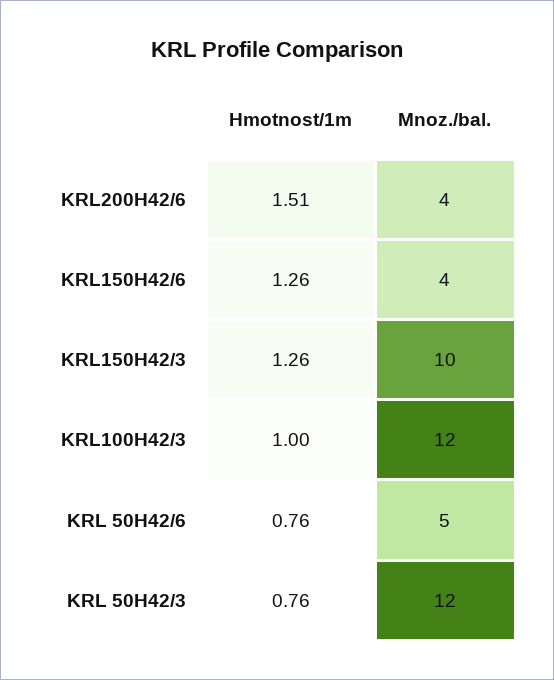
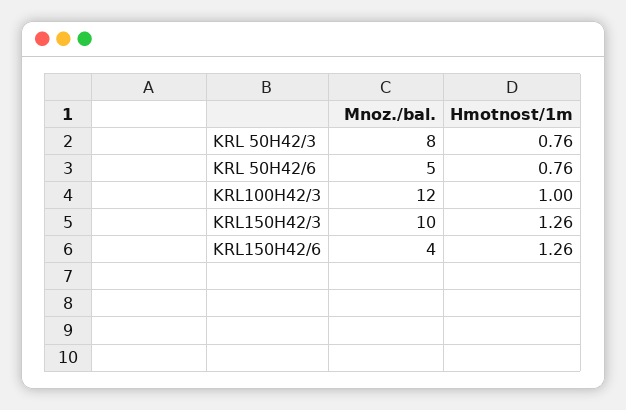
Hmotnost/1m, KRL200H42/6: 1.51 -> none
Mnoz./bal., KRL200H42/6: 4 -> none
Mnoz./bal., KRL 50H42/3: 12 -> 8

